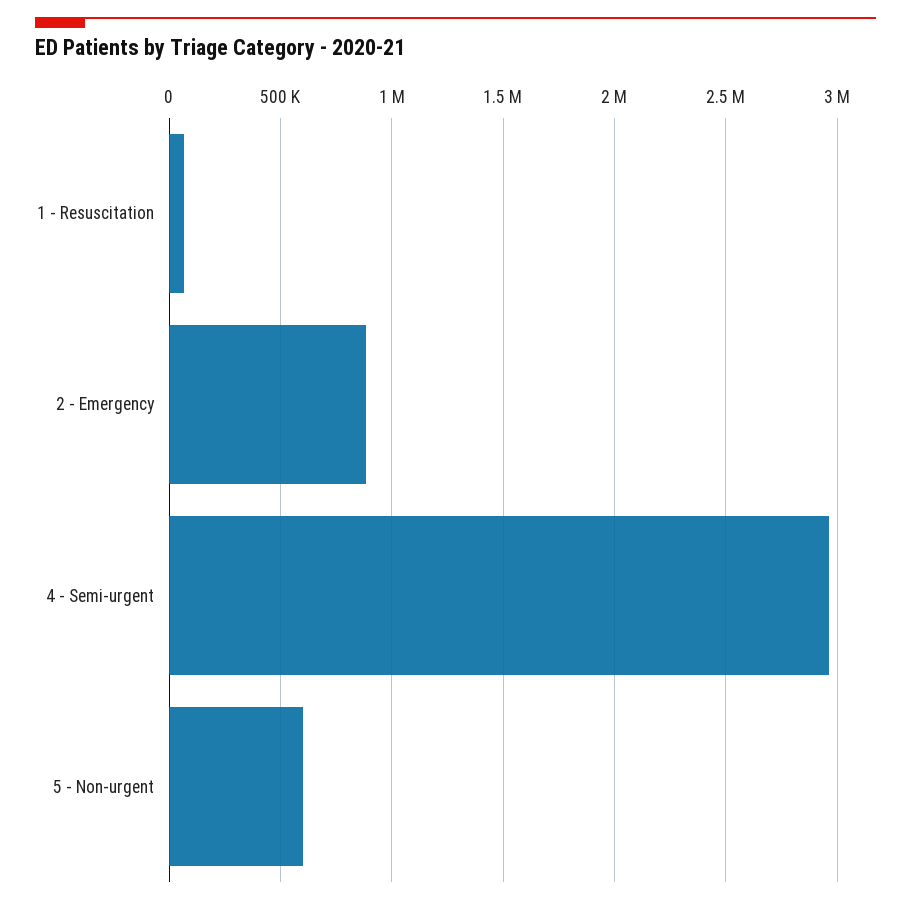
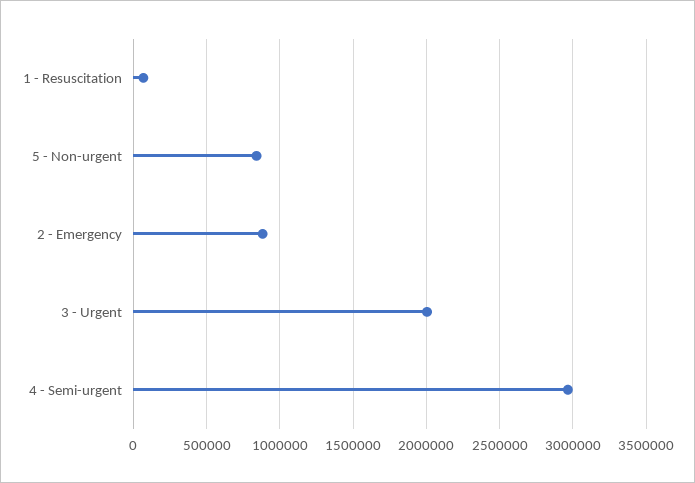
5 - Non-urgent: 600000 -> 850000
3 - Urgent: none -> 2000000

